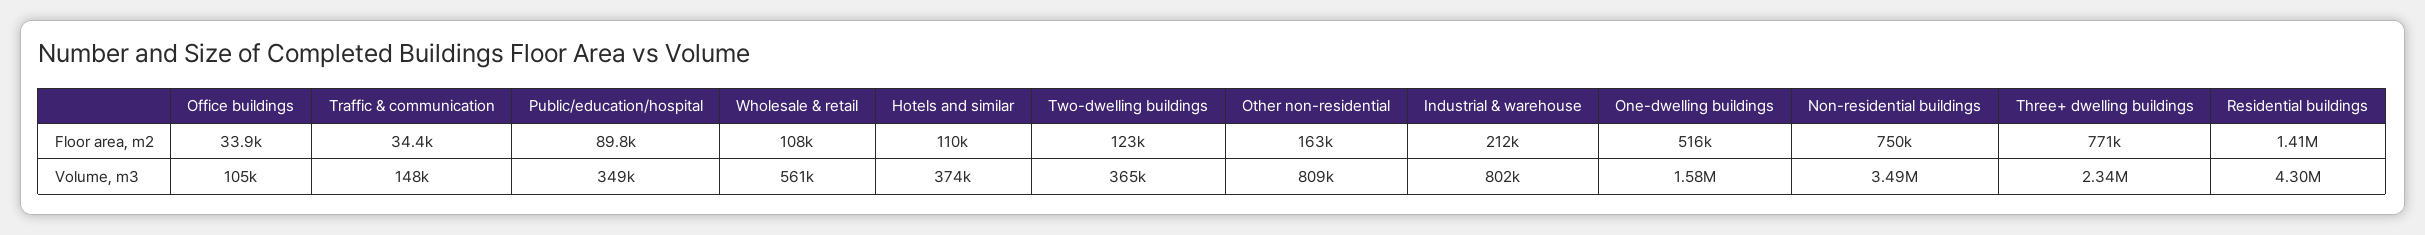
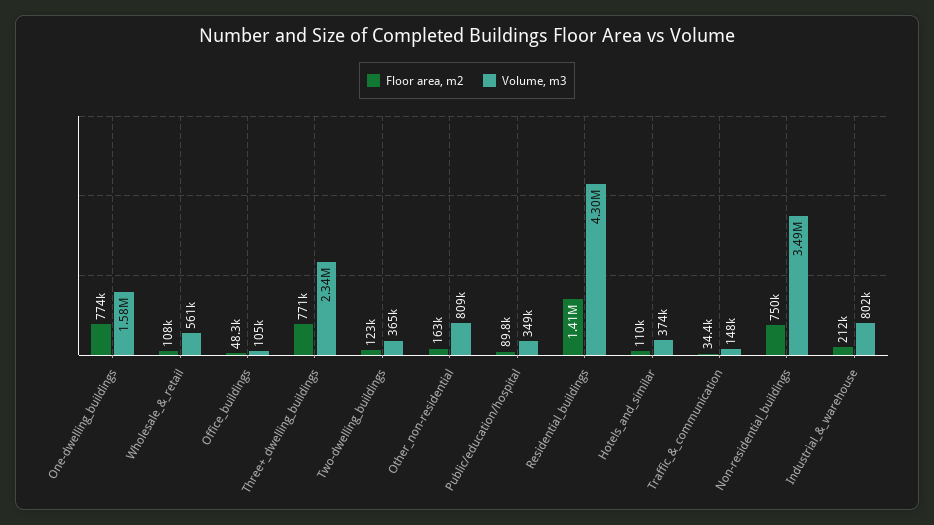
Floor area, m2, Office buildings: 33900 -> 48300
Floor area, m2, One-dwelling buildings: 516000 -> 774000

